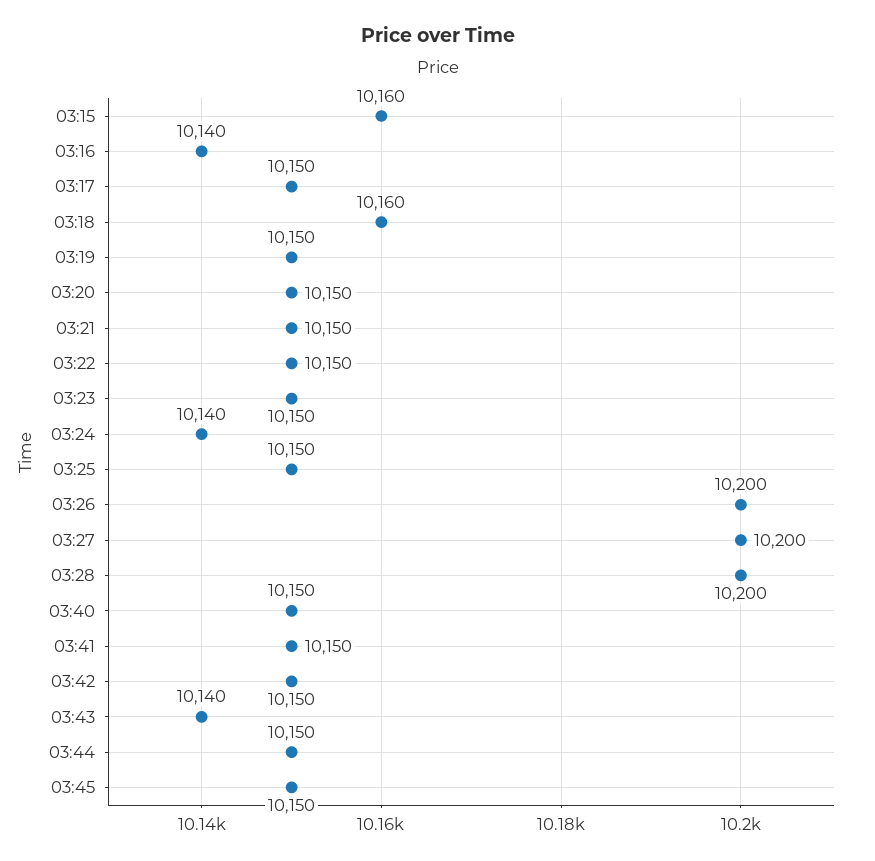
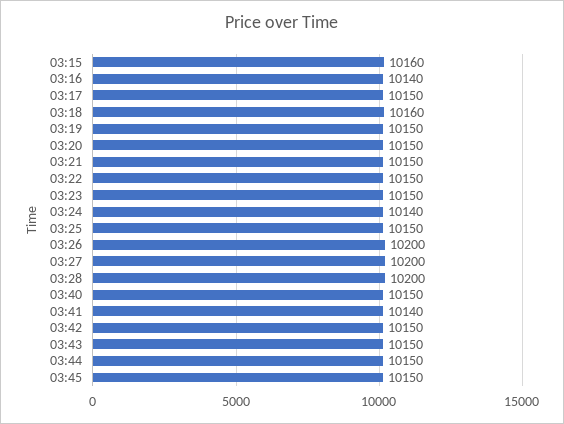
03:41: 10150 -> 10140
03:43: 10140 -> 10150

